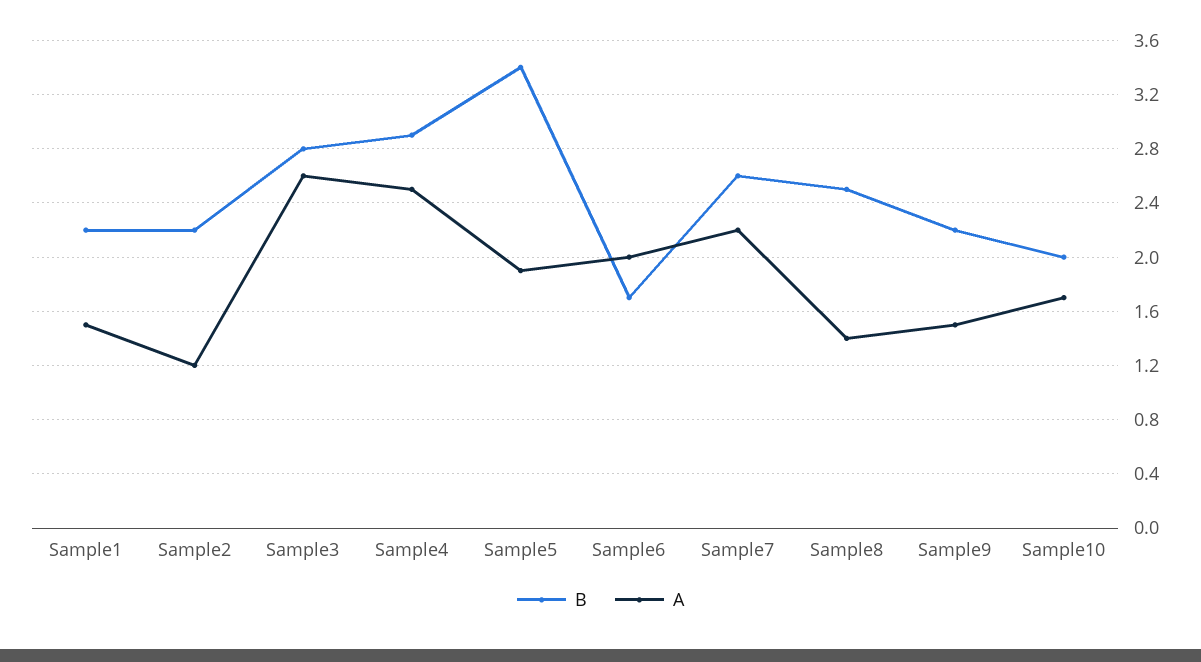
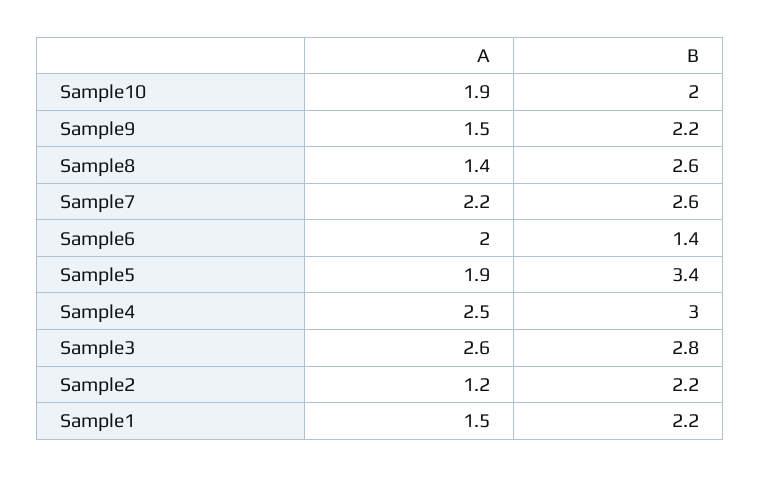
B, Sample4: 2.9 -> 3
B, Sample6: 1.7 -> 1.4
B, Sample8: 2.5 -> 2.6
A, Sample10: 1.7 -> 1.9

